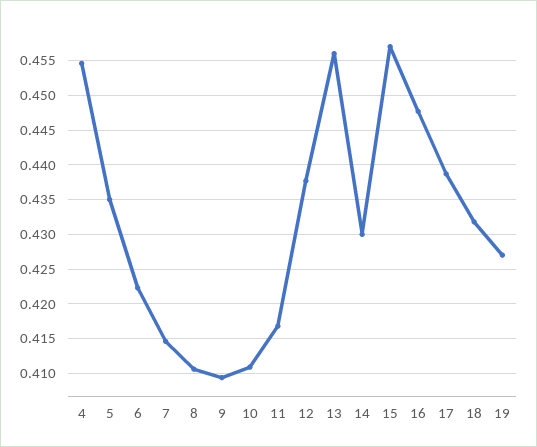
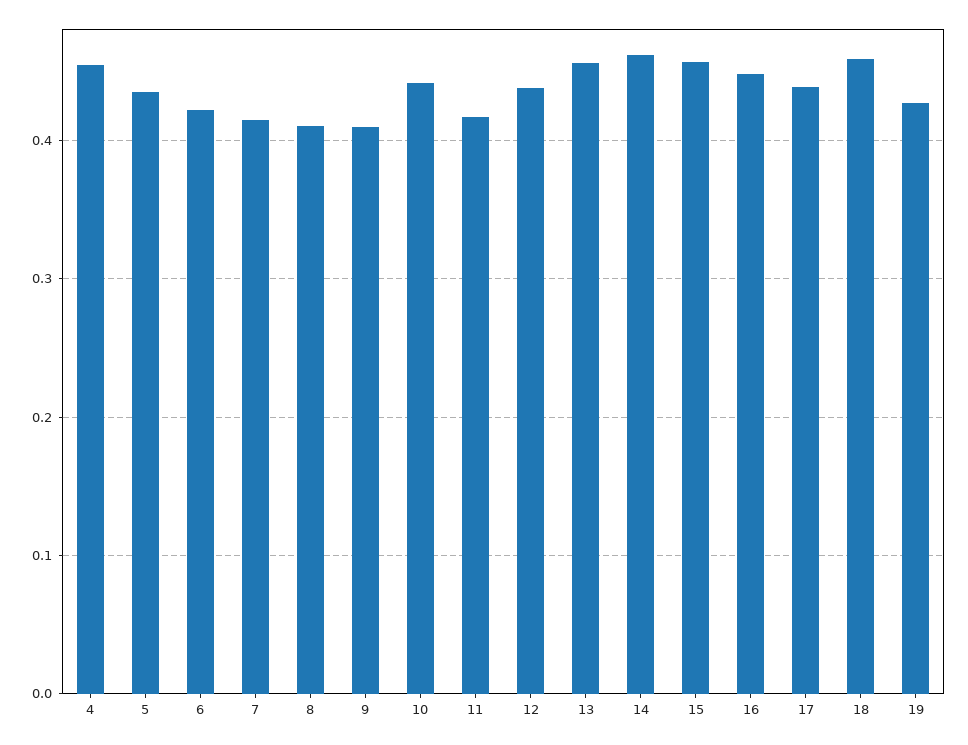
10: 0.411 -> 0.44
14: 0.43 -> 0.46
18: 0.432 -> 0.46

